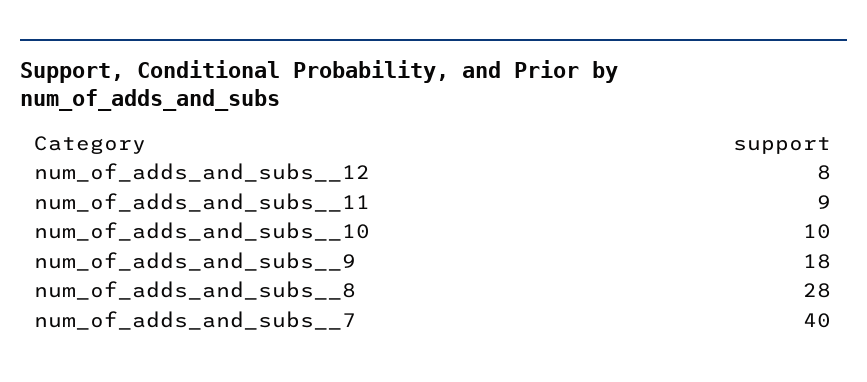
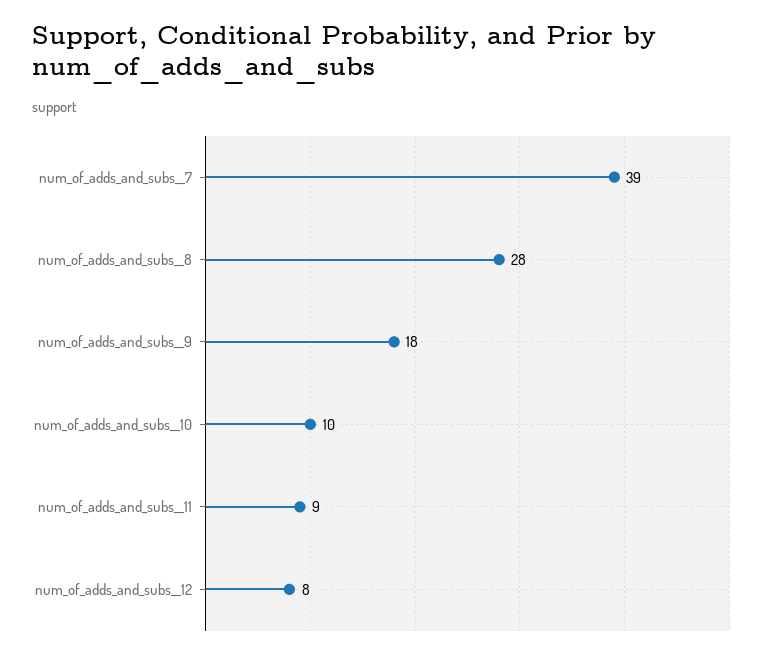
num_of_adds_and_subs__7: 40 -> 39

